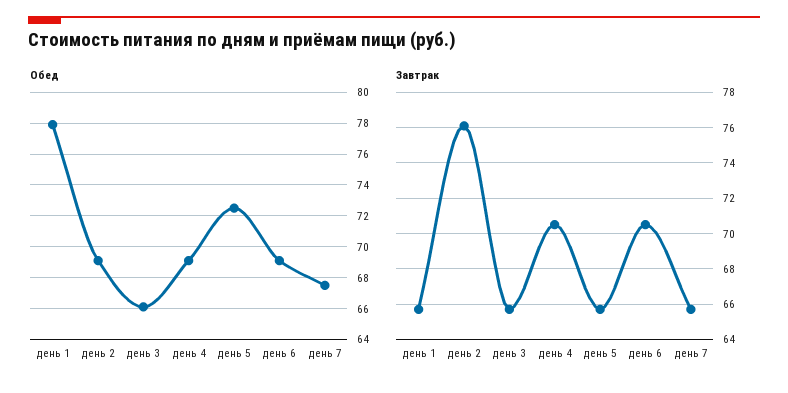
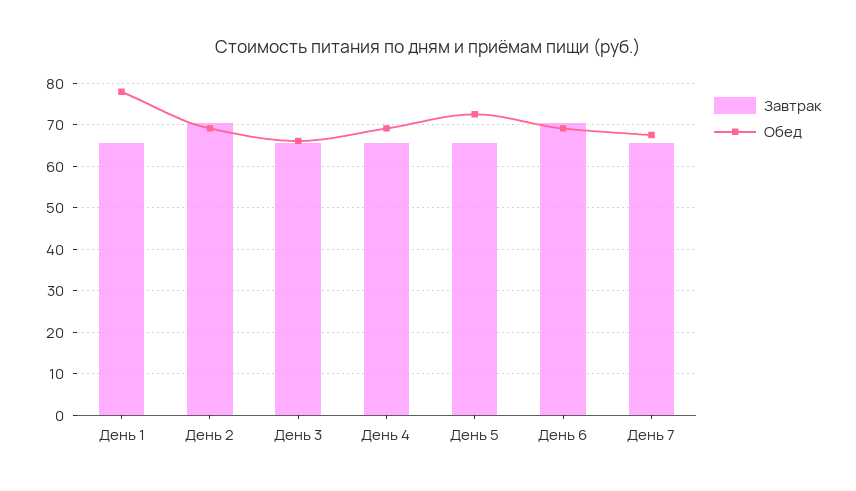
Завтрак, день 2: 76 -> 70
Завтрак, день 4: 70.5 -> 66

